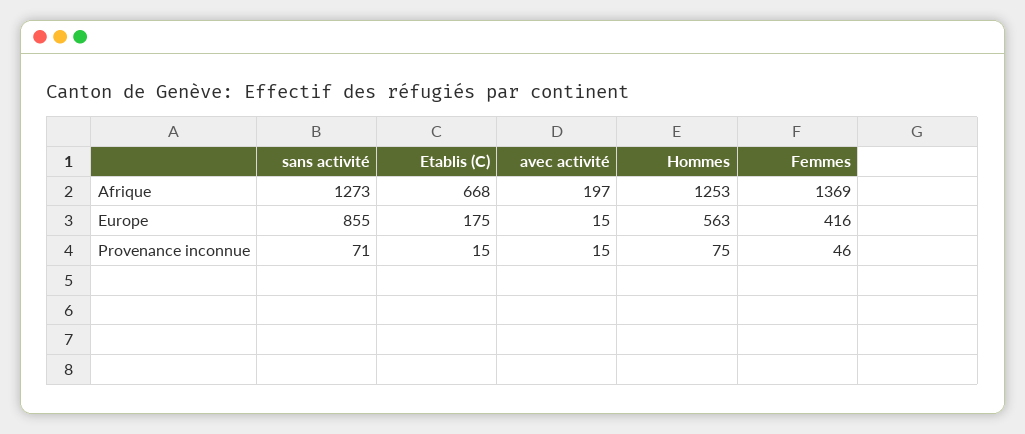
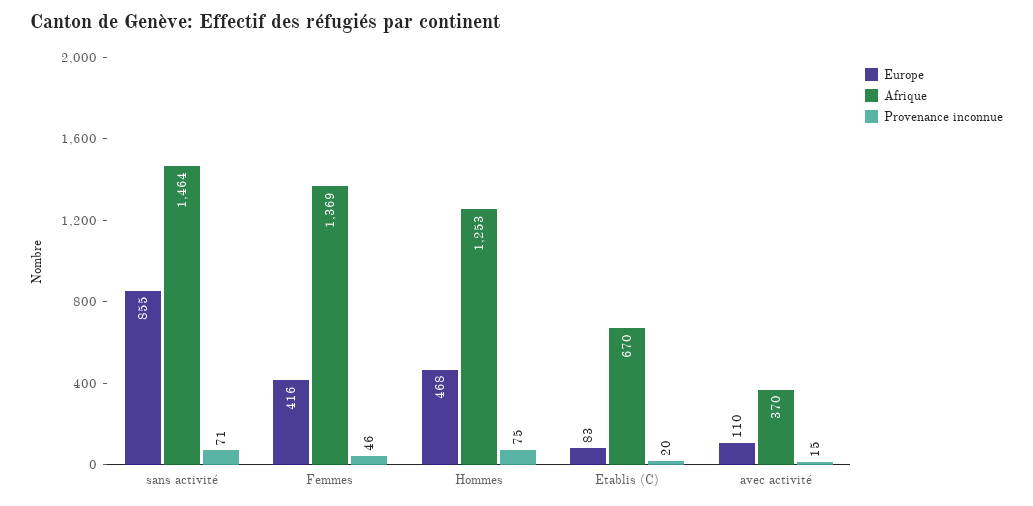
Afrique, sans activité: 1273 -> 1464
Afrique, Etablis (C): 668 -> 670
Afrique, avec activité: 197 -> 370
Europe, Etablis (C): 175 -> 83
Europe, avec activité: 15 -> 110
Europe, Hommes: 563 -> 468
Provenance inconnue, Etablis (C): 15 -> 20

